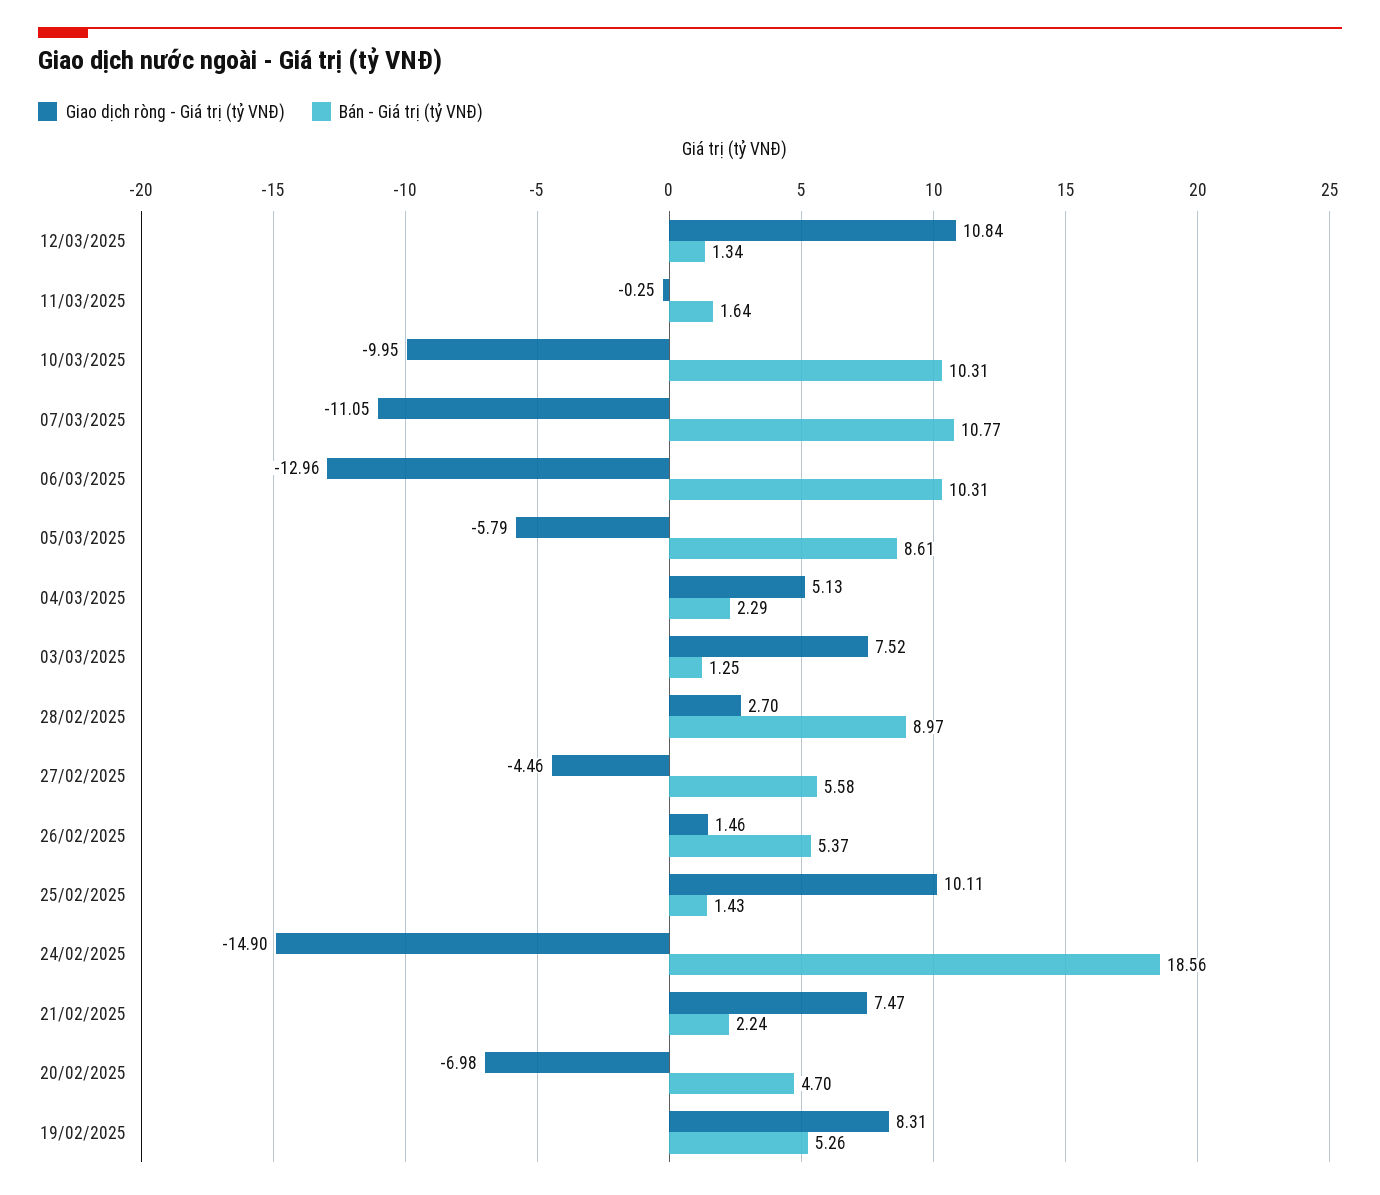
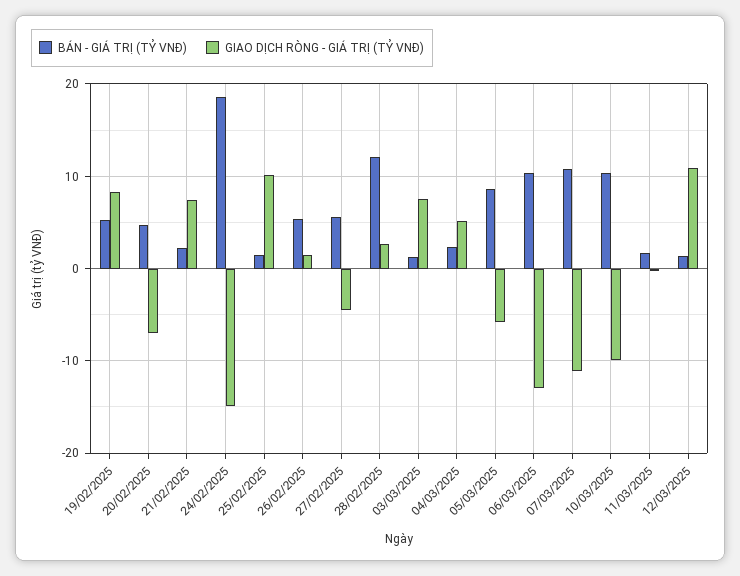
Bán - Giá trị (tỷ VNĐ), 28/02/2025: 8.97 -> 12

